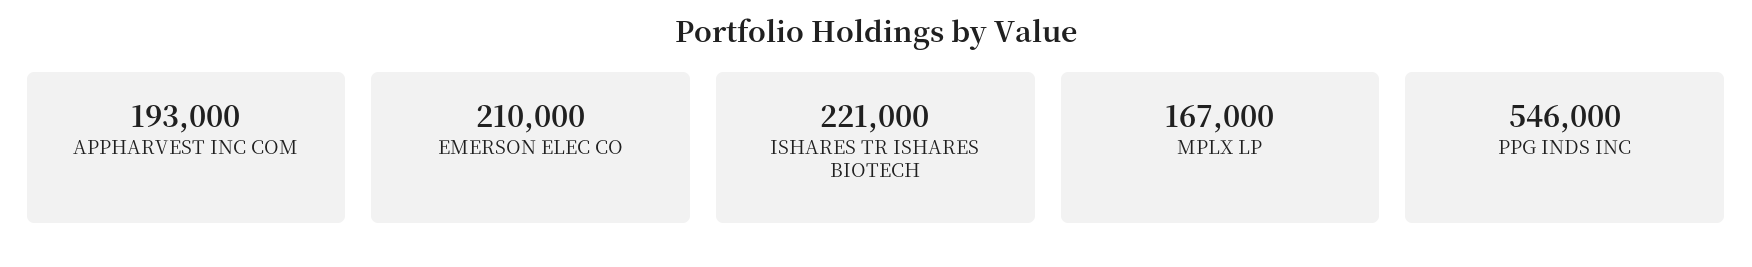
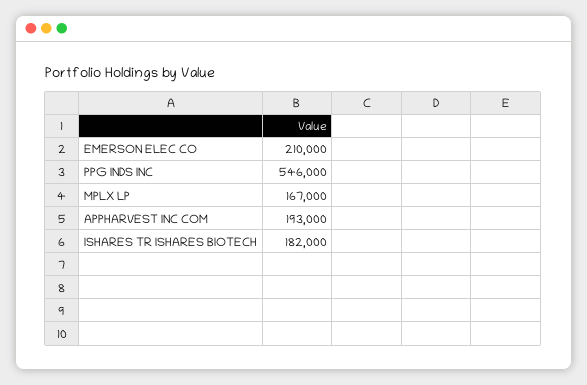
ISHARES TR ISHARES BIOTECH: 221000 -> 182000

